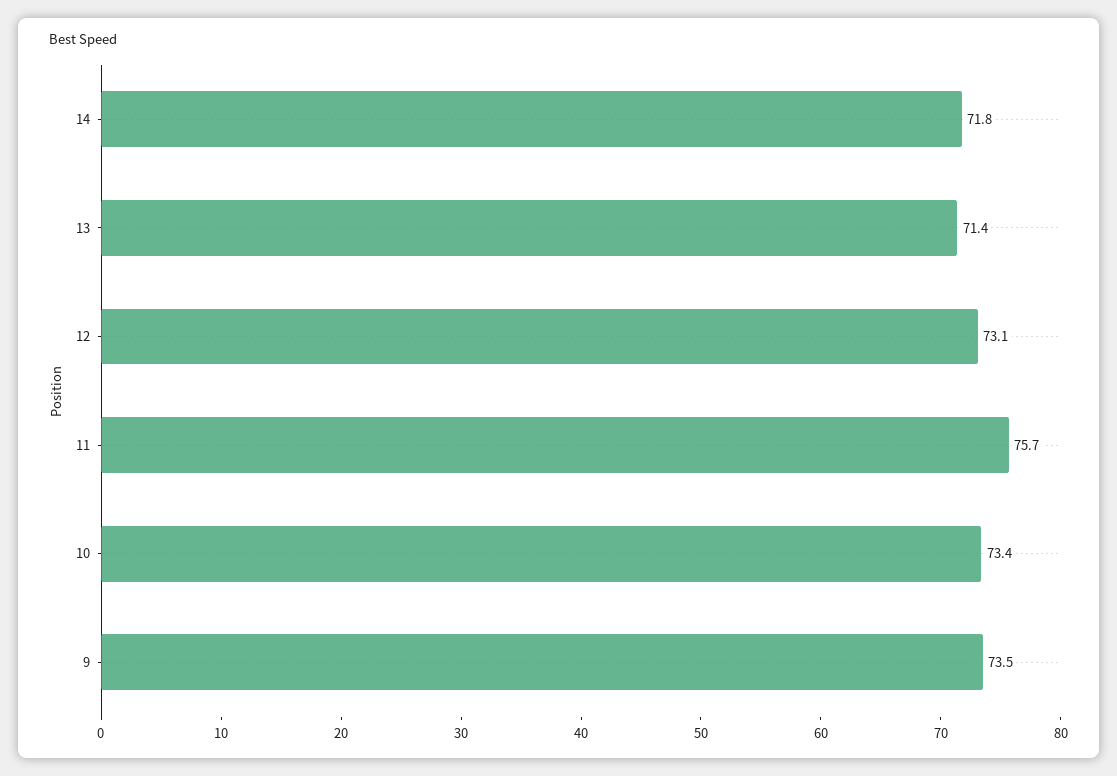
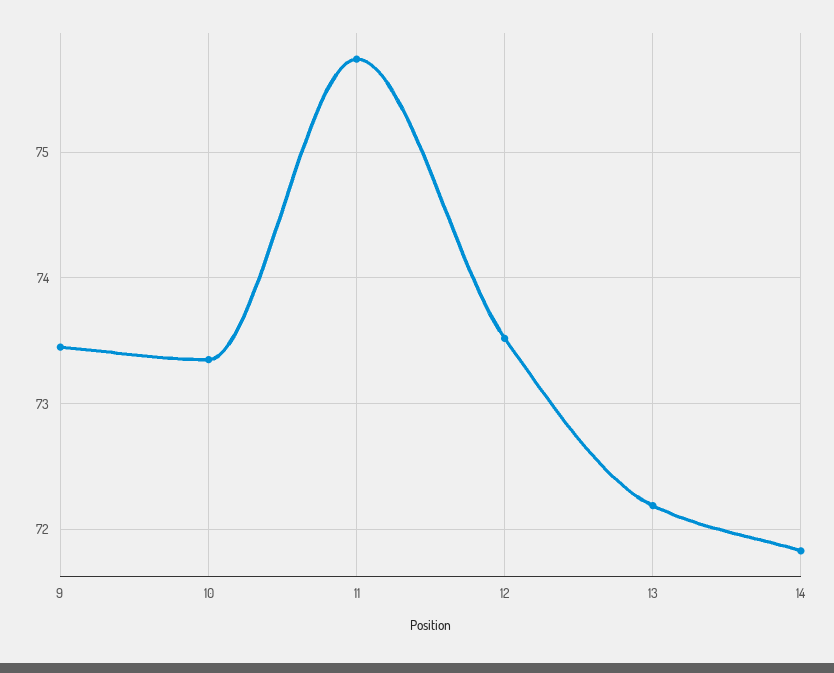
13: 71.4 -> 72.2
12: 73.1 -> 73.5

